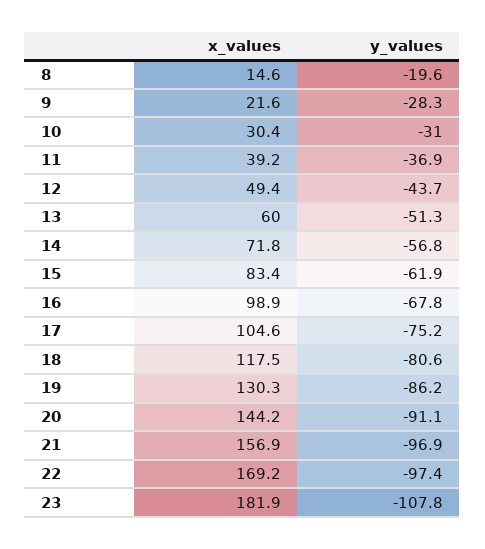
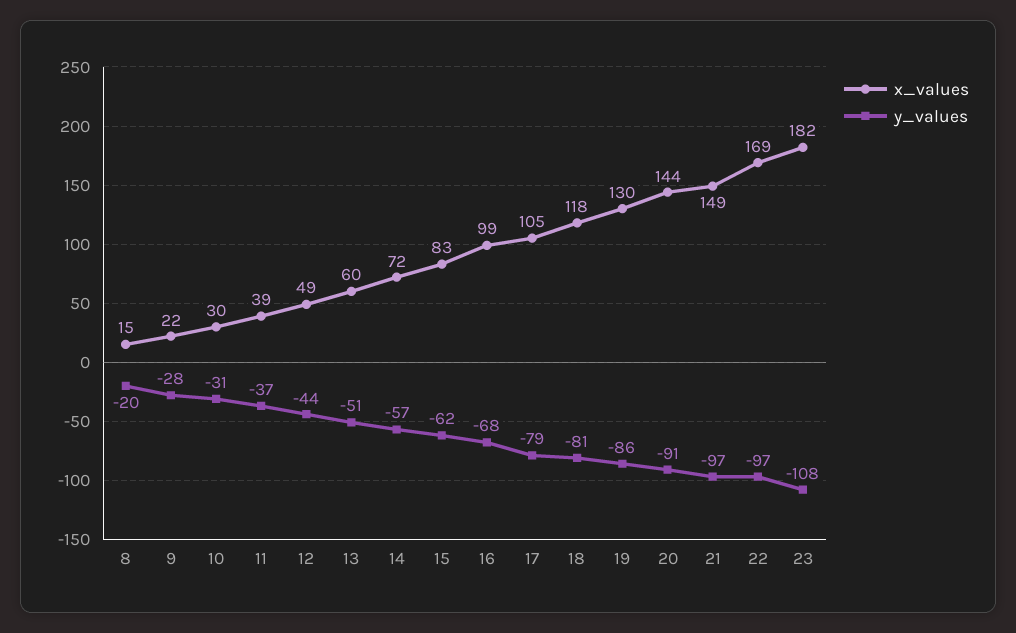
y_values, 17: -75.2 -> -79
x_values, 21: 156.9 -> 149

